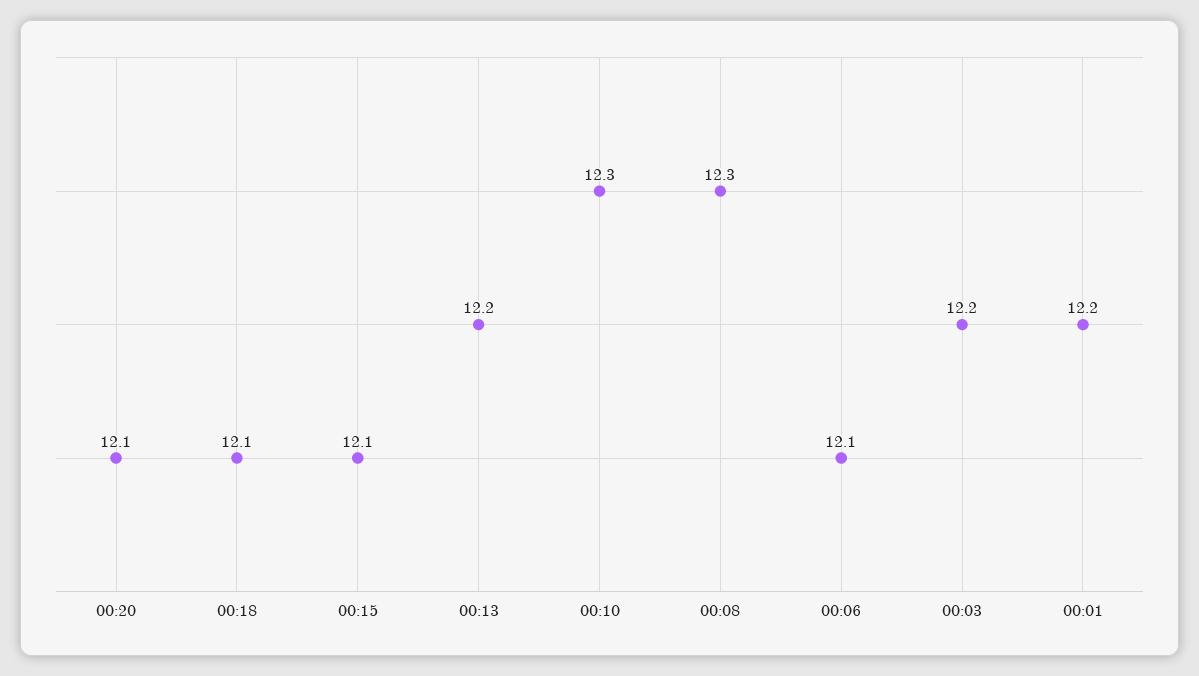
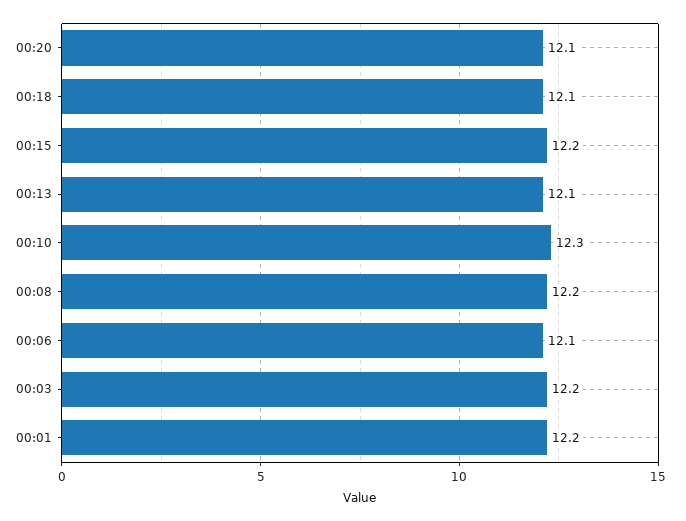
00:15: 12.1 -> 12.2
00:13: 12.2 -> 12.1
00:08: 12.3 -> 12.2

